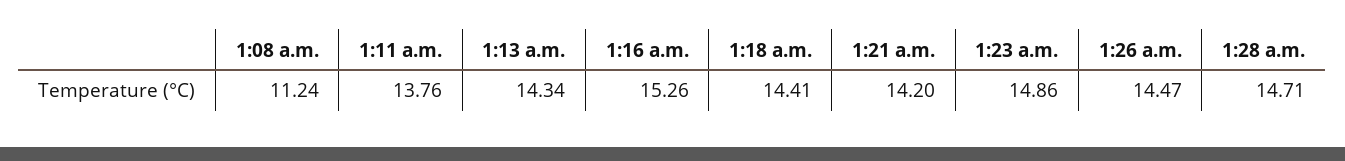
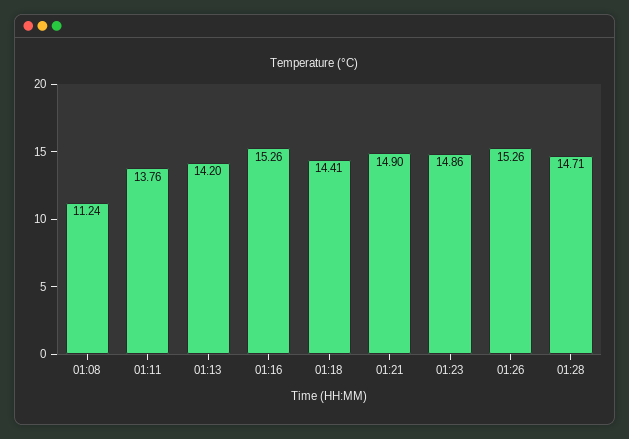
1:13 a.m.: 14.34 -> 14.2
1:21 a.m.: 14.2 -> 14.9
1:26 a.m.: 14.47 -> 15.26

